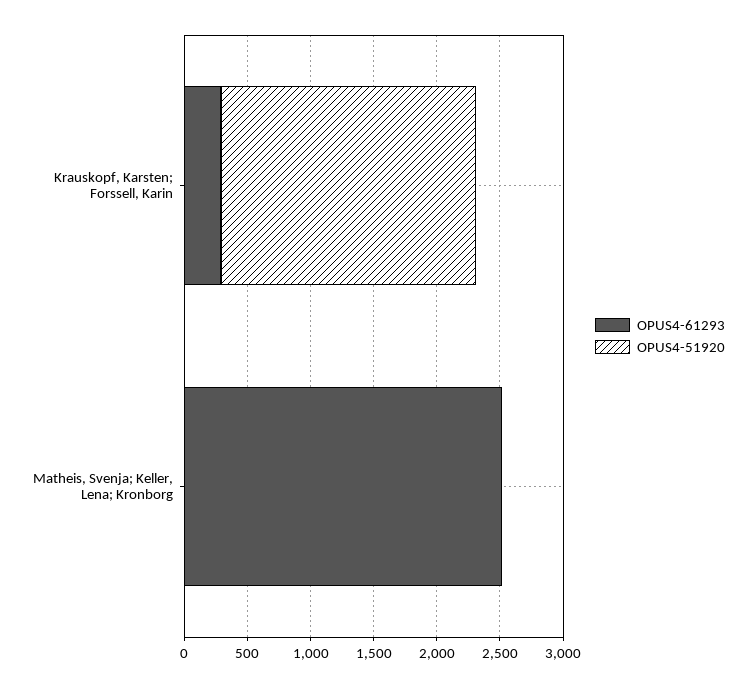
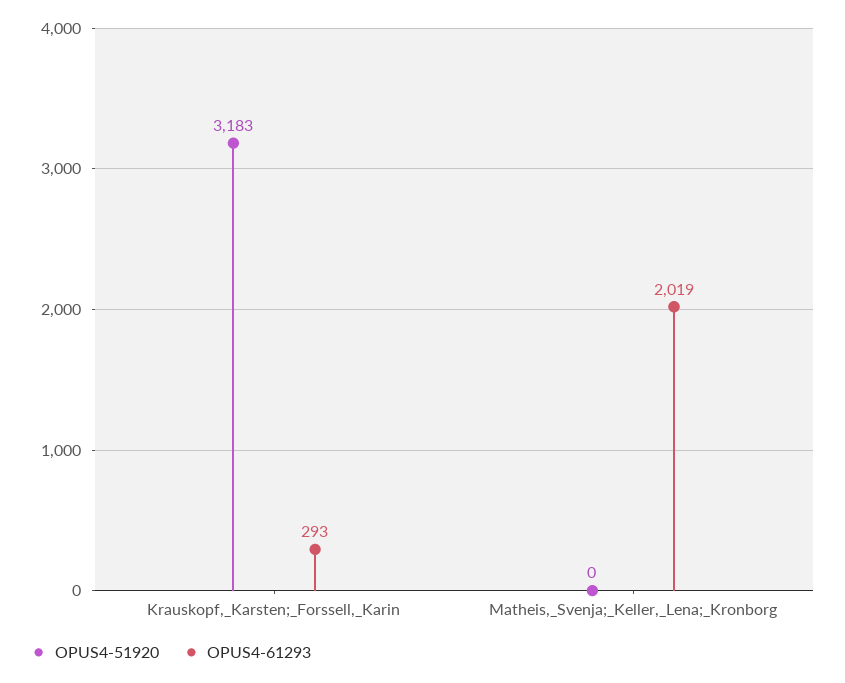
OPUS4-51920, Krauskopf, Karsten; Forssell, Karin: 2000 -> 3183
OPUS4-61293, Matheis, Svenja; Keller, Lena; Kronborg: 2500 -> 2019

